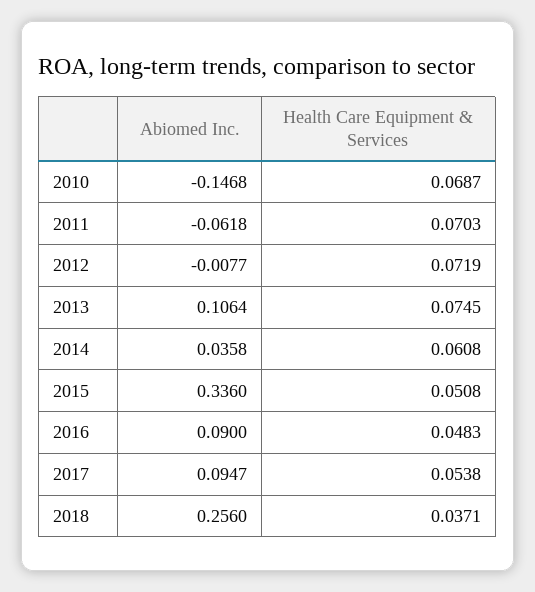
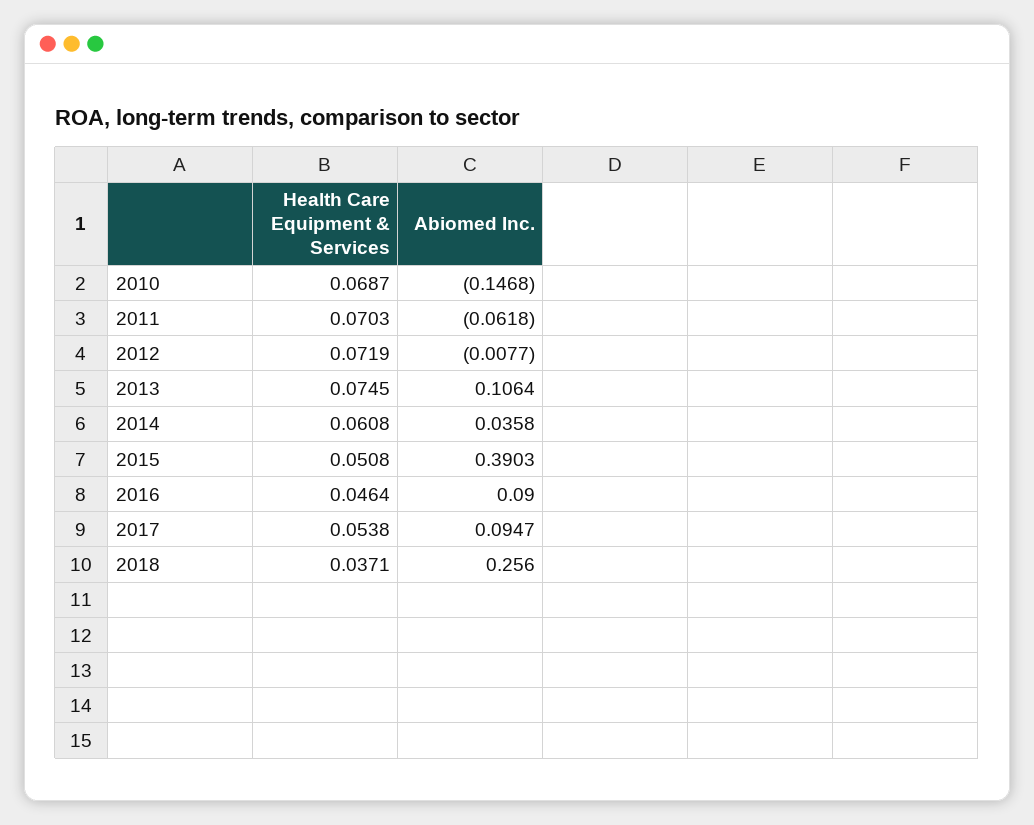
Abiomed Inc., 2015: 0.336 -> 0.3903
Health Care Equipment & Services, 2016: 0.0483 -> 0.0464

